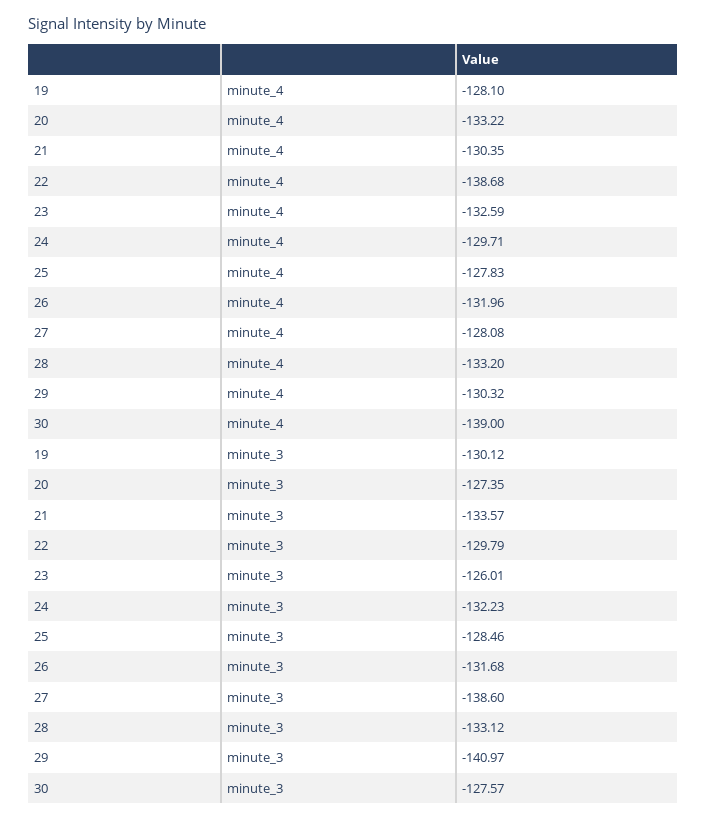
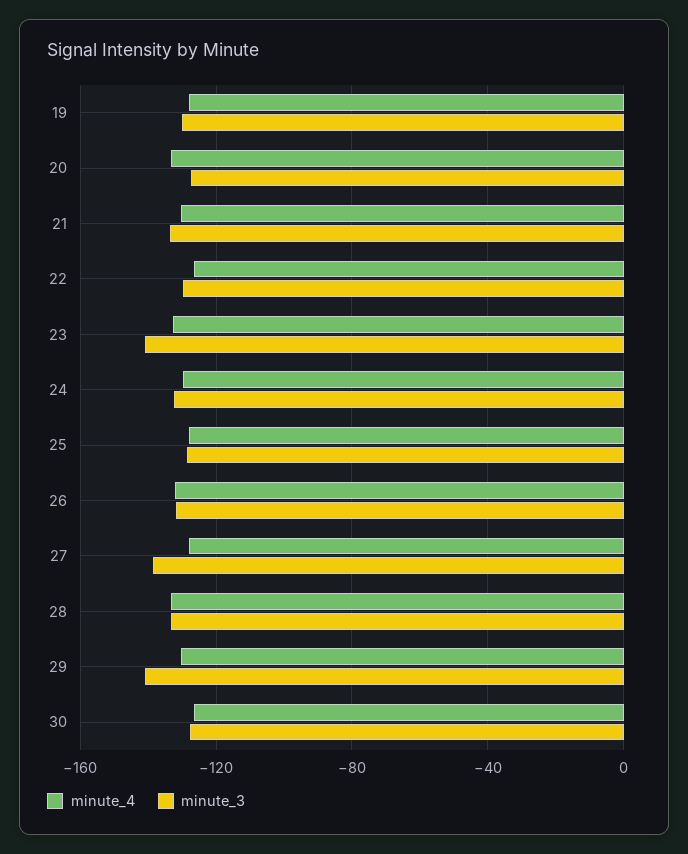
minute_4, 22: -138.68 -> -125
minute_4, 30: -139 -> -125
minute_3, 23: -126.01 -> -140

